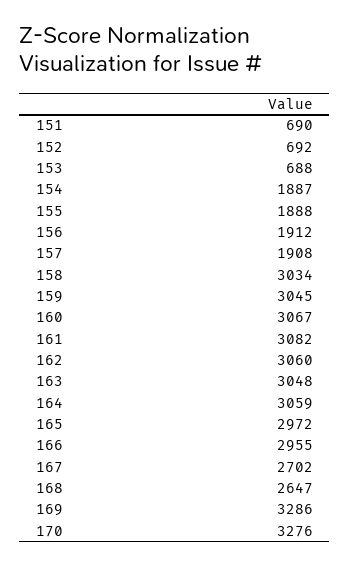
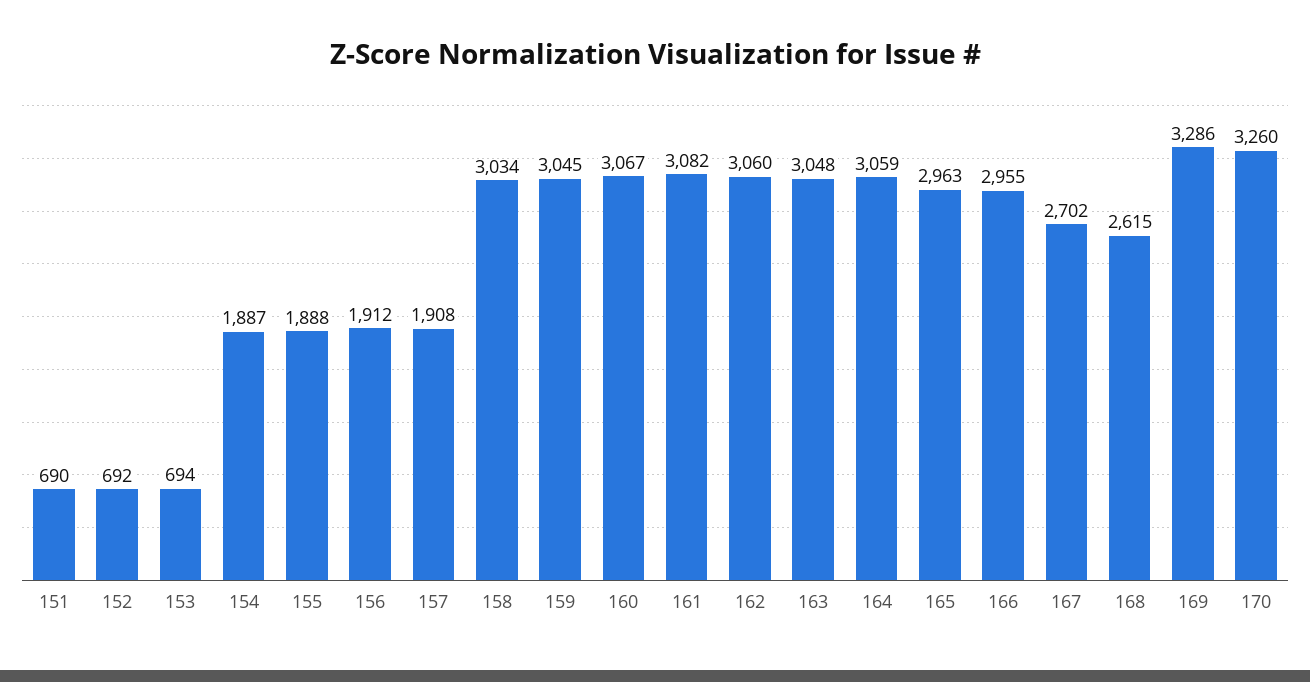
153: 688 -> 694
165: 2972 -> 2963
168: 2647 -> 2615
170: 3276 -> 3260

